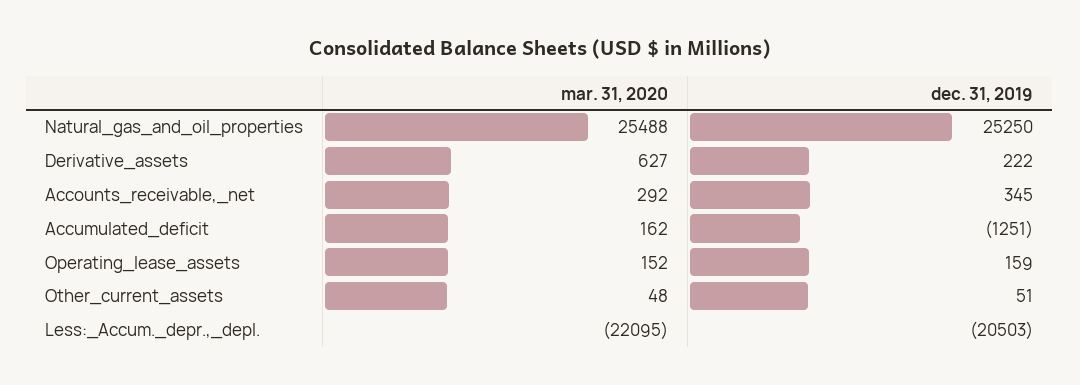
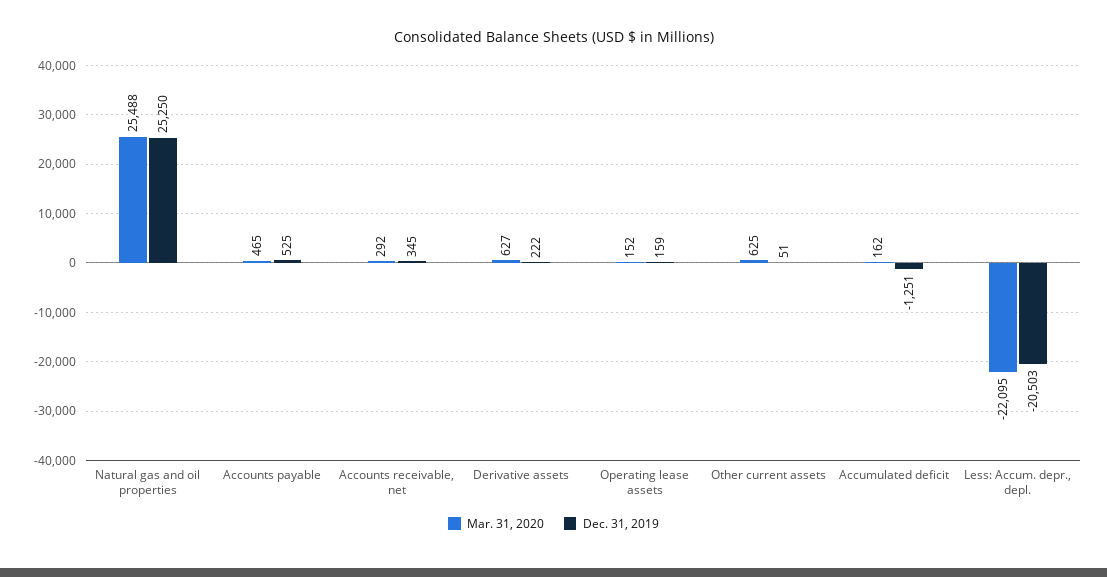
mar. 31, 2020, Other_current_assets: 48 -> 625
mar. 31, 2020, Accounts payable: none -> 465
dec. 31, 2019, Accounts payable: none -> 525

